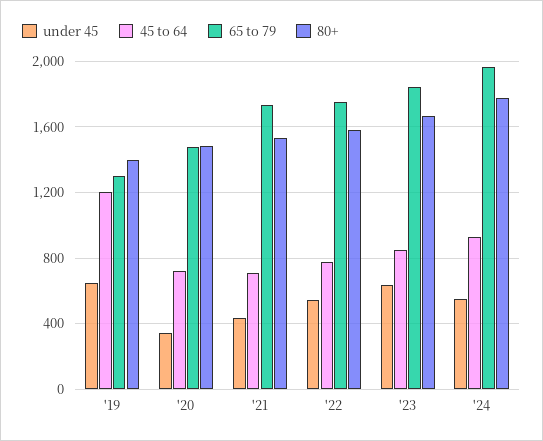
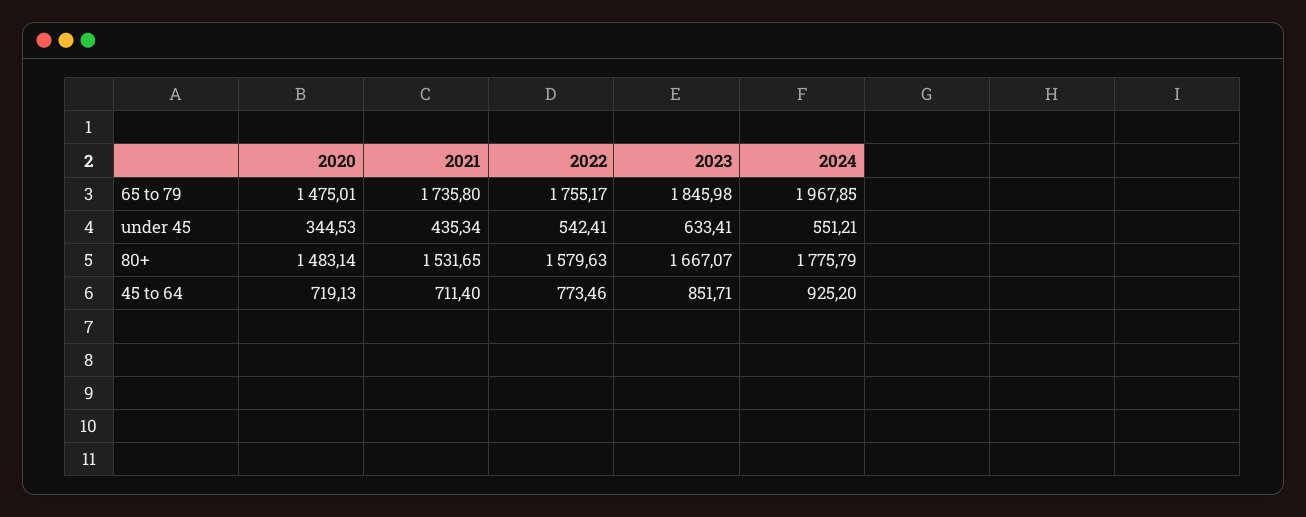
under 45, '19: 650 -> none
45 to 64, '19: 1200 -> none
65 to 79, '19: 1300 -> none
80+, '19: 1400 -> none

